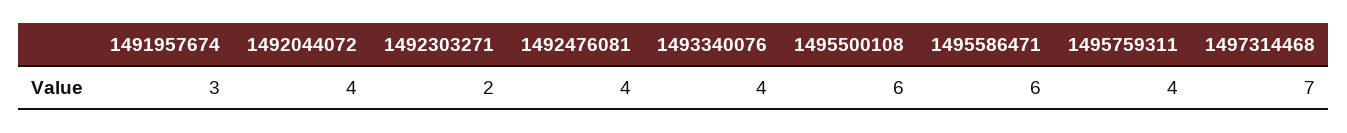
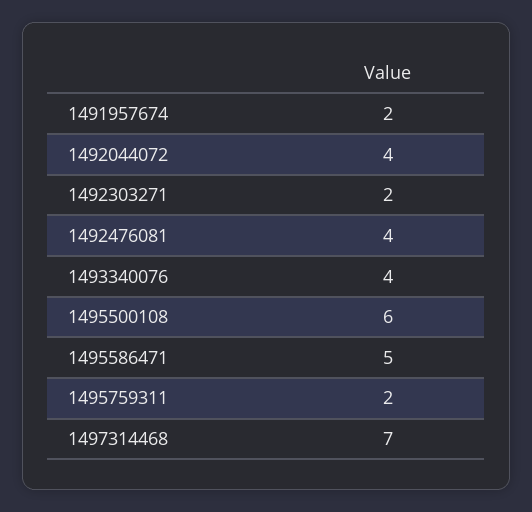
1491957674: 3 -> 2
1495586471: 6 -> 5
1495759311: 4 -> 2

